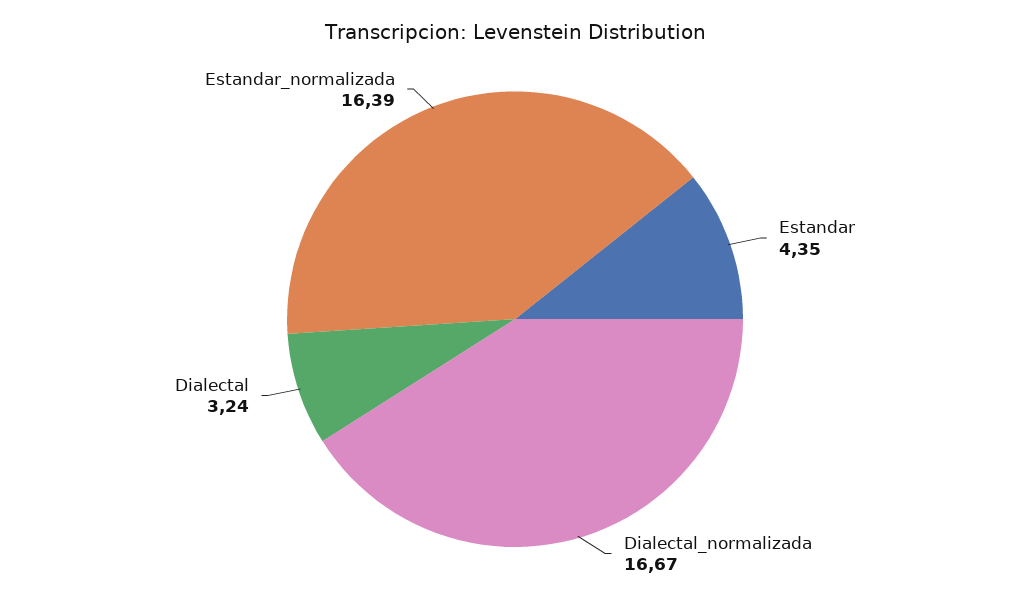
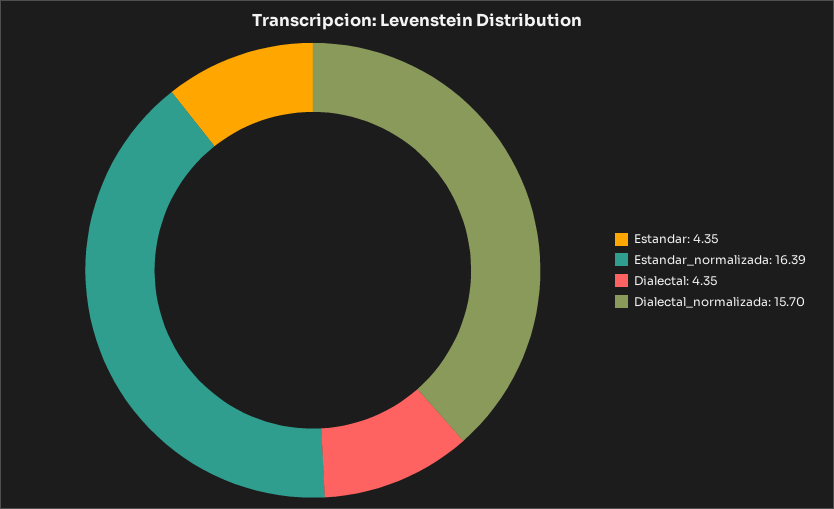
Dialectal_normalizada: 16.67 -> 15.7
Dialectal: 3.24 -> 4.35

